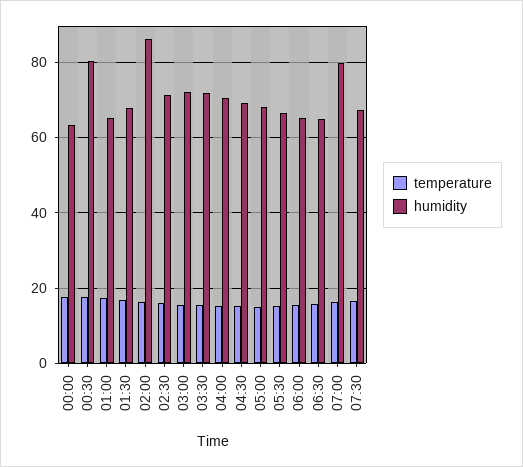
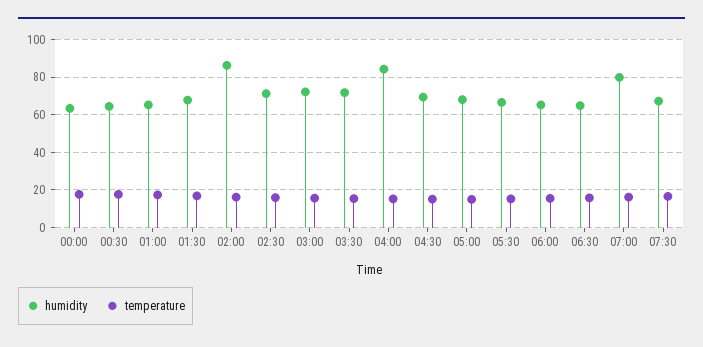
humidity, 00:30: 80 -> 65
humidity, 04:00: 70 -> 85

